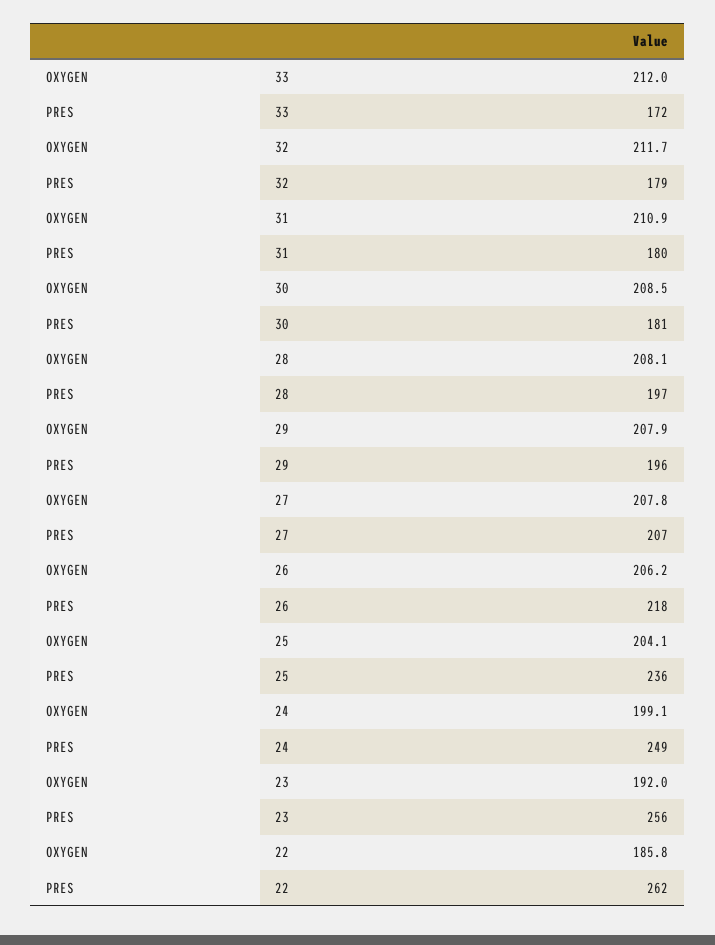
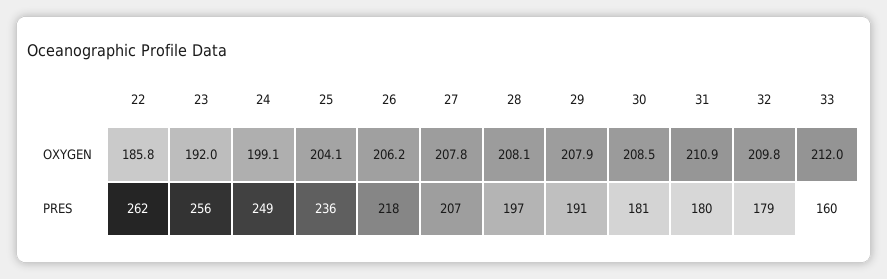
PRES, 33: 172 -> 160
OXYGEN, 32: 211.7 -> 209.8
PRES, 29: 196 -> 191

